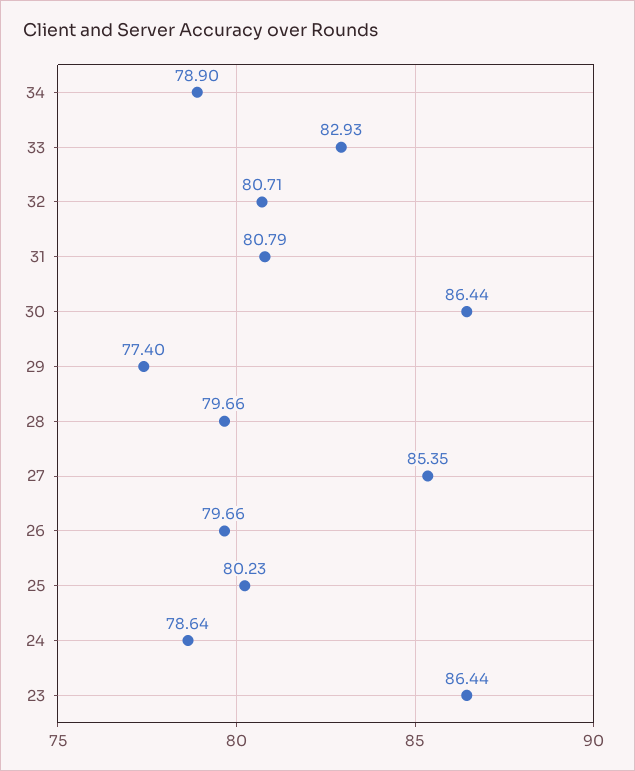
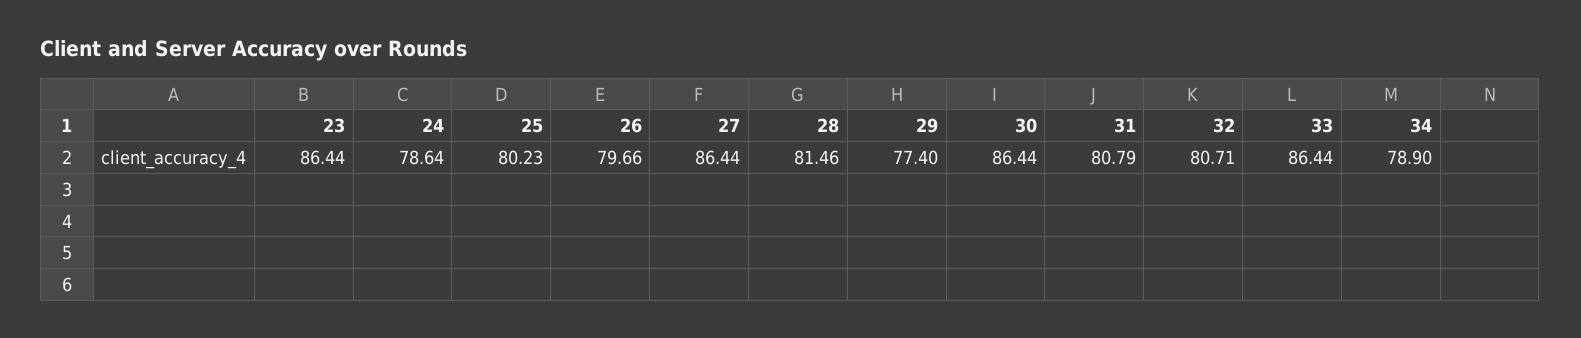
33: 82.93 -> 86.44
28: 79.66 -> 81.46
27: 85.35 -> 86.44

